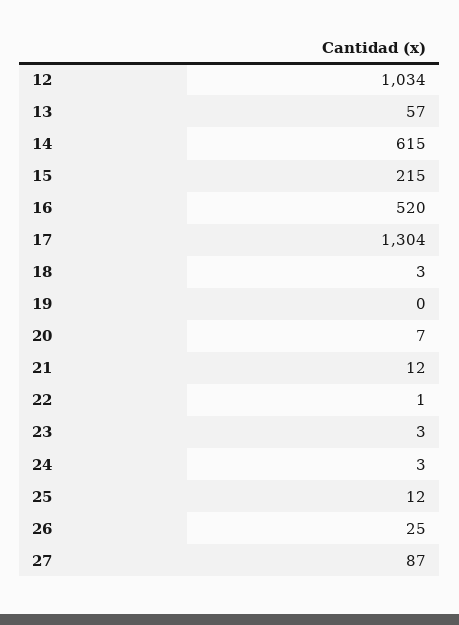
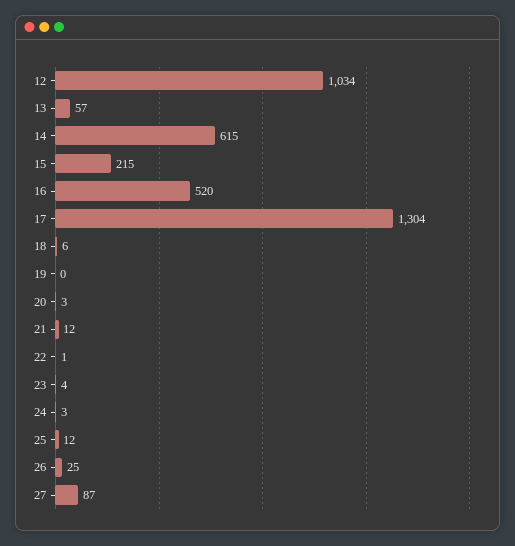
18: 3 -> 6
20: 7 -> 3
23: 3 -> 4

